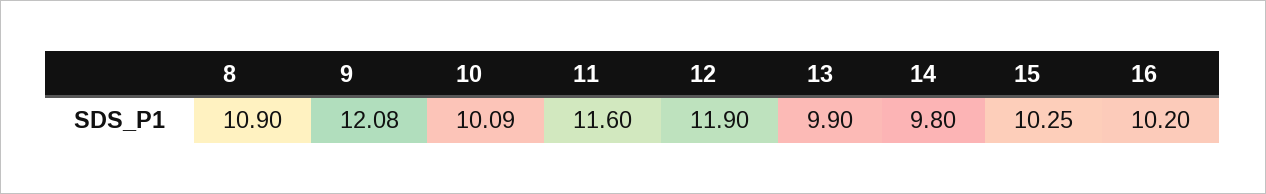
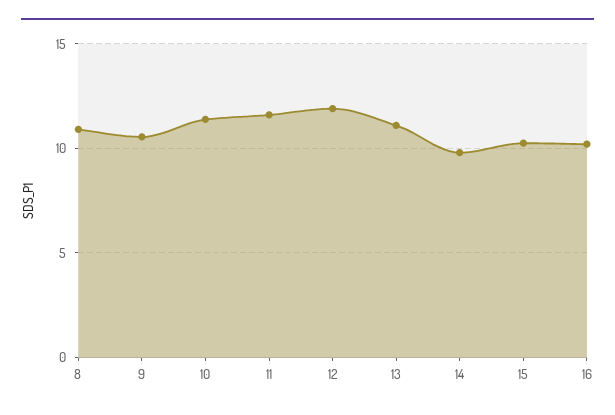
9: 12.08 -> 10.5
10: 10.09 -> 11.5
13: 9.9 -> 11

